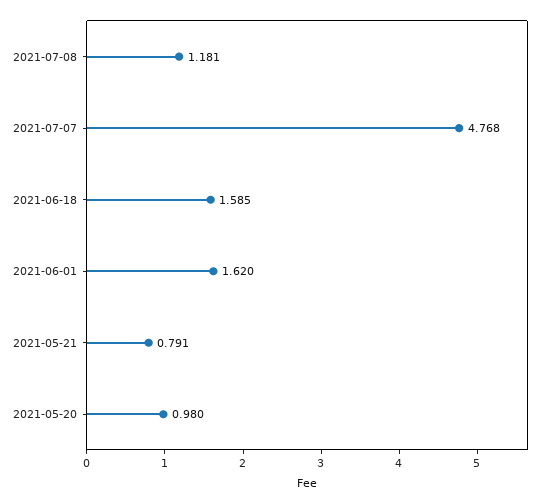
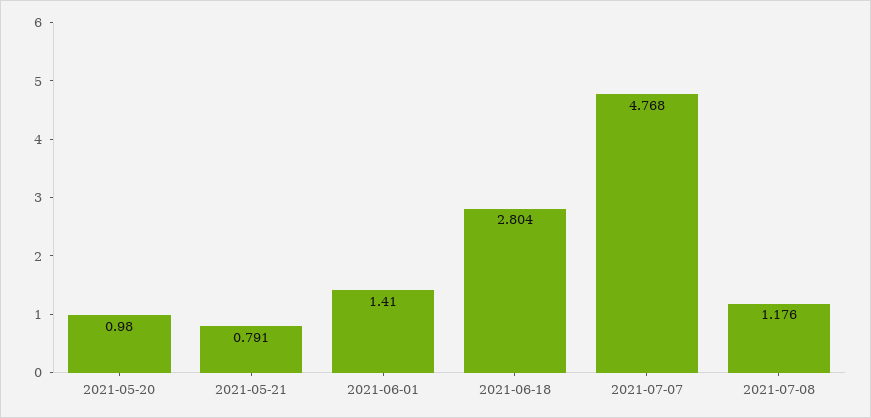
2021-07-08: 1.181 -> 1.176
2021-06-18: 1.585 -> 2.804
2021-06-01: 1.62 -> 1.41

